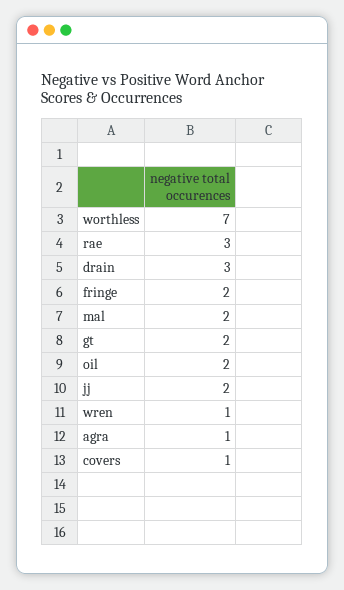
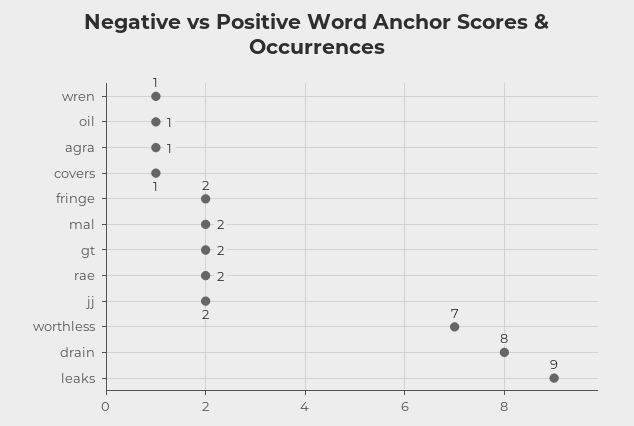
rae: 3 -> 2
drain: 3 -> 8
oil: 2 -> 1
leaks: none -> 9

